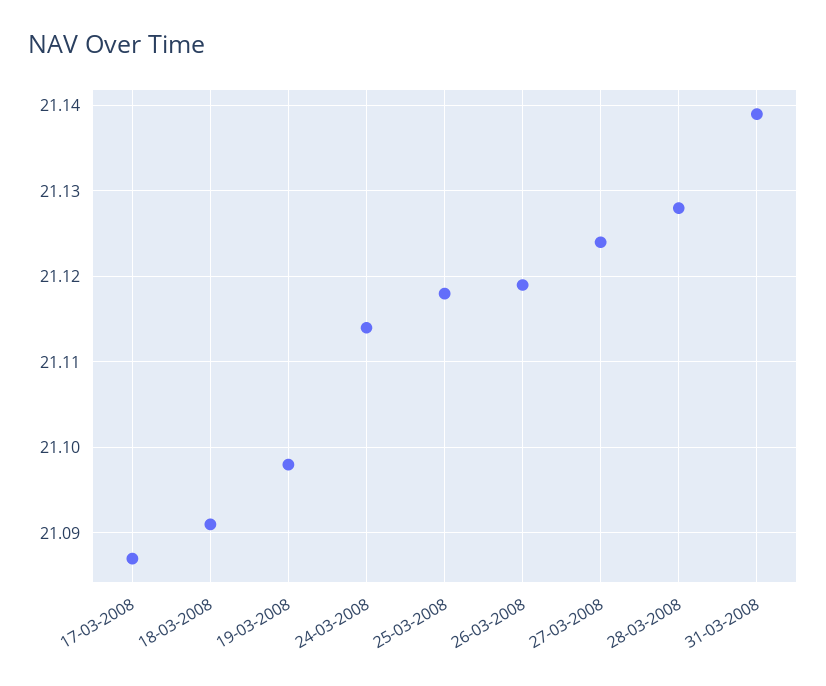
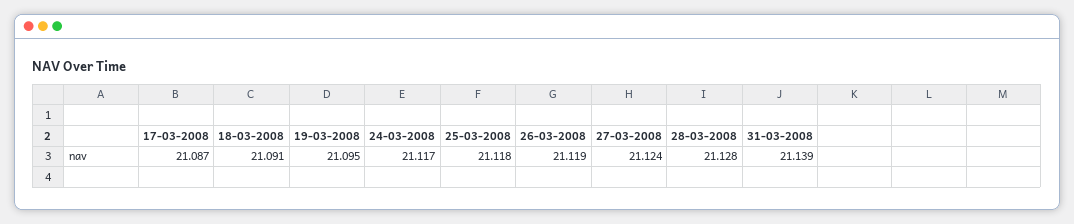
19-03-2008: 21.098 -> 21.095
24-03-2008: 21.114 -> 21.117

